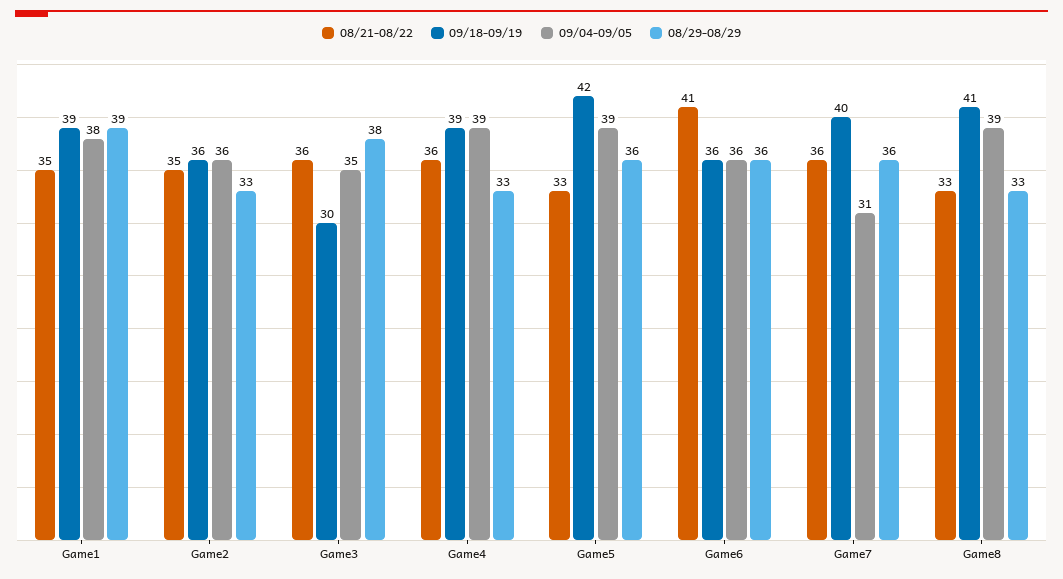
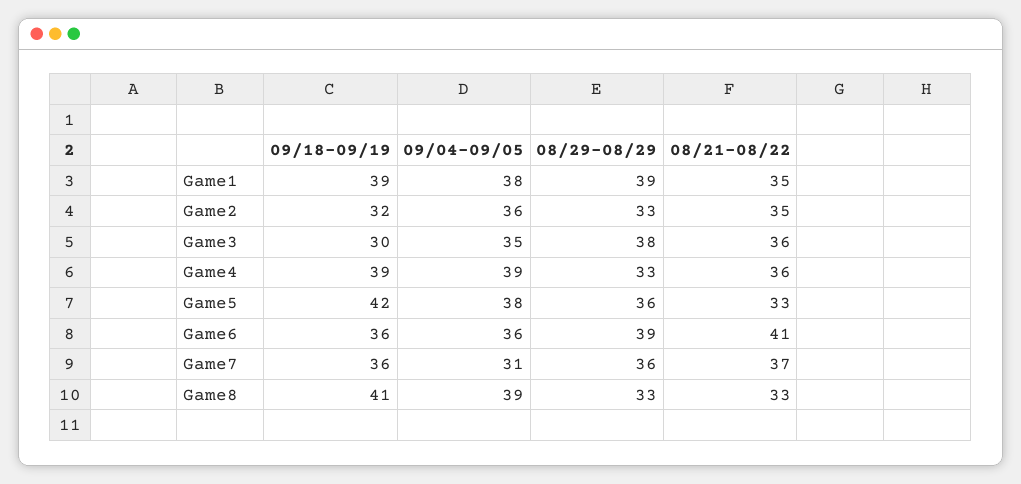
09/18-09/19, Game2: 36 -> 32
09/04-09/05, Game5: 39 -> 38
08/29-08/29, Game6: 36 -> 39
08/21-08/22, Game7: 36 -> 37
09/18-09/19, Game7: 40 -> 36

